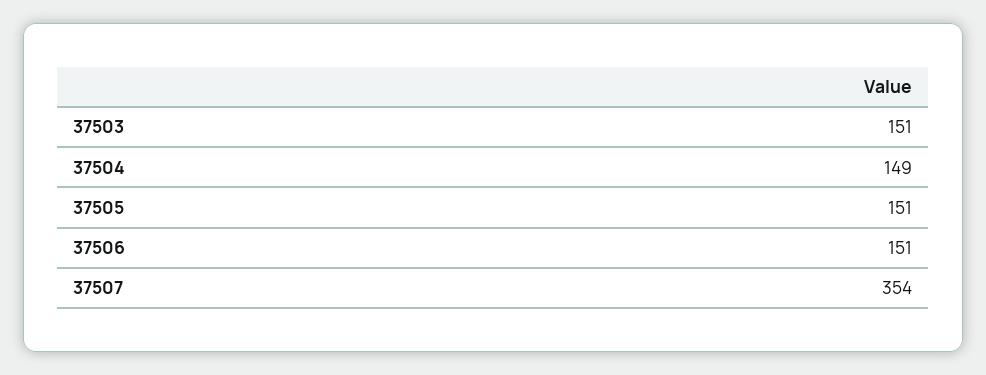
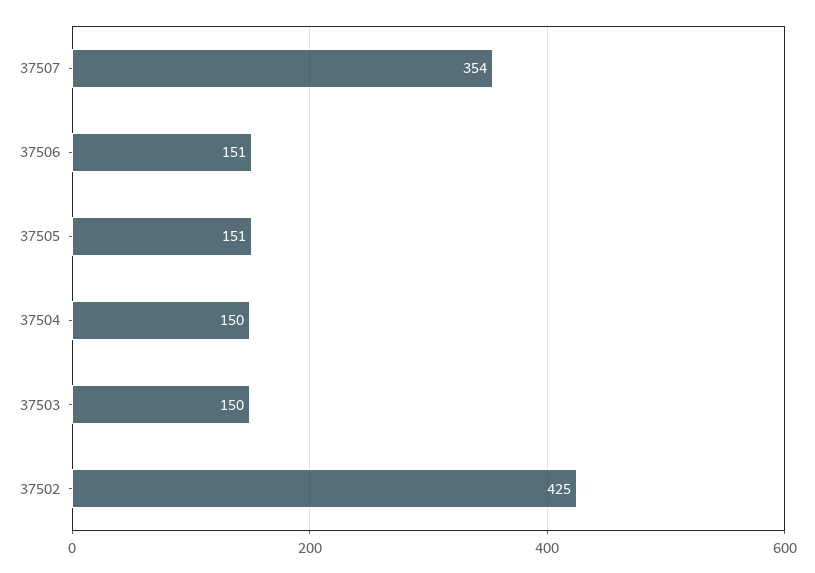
37503: 151 -> 150
37504: 149 -> 150
37502: none -> 425

